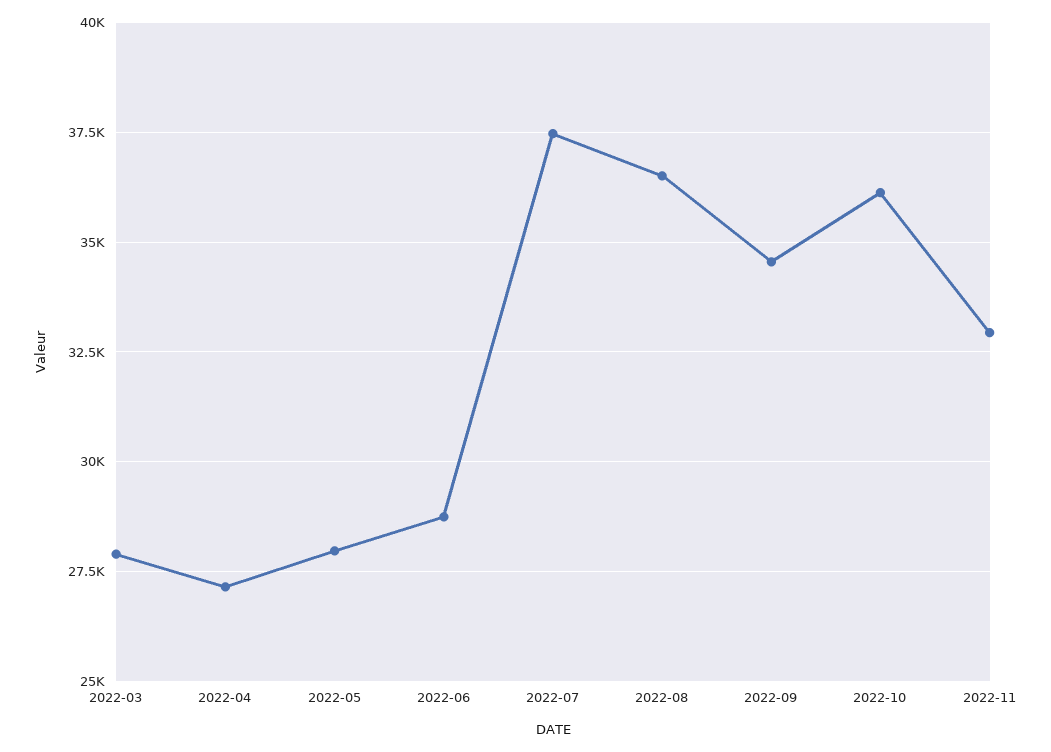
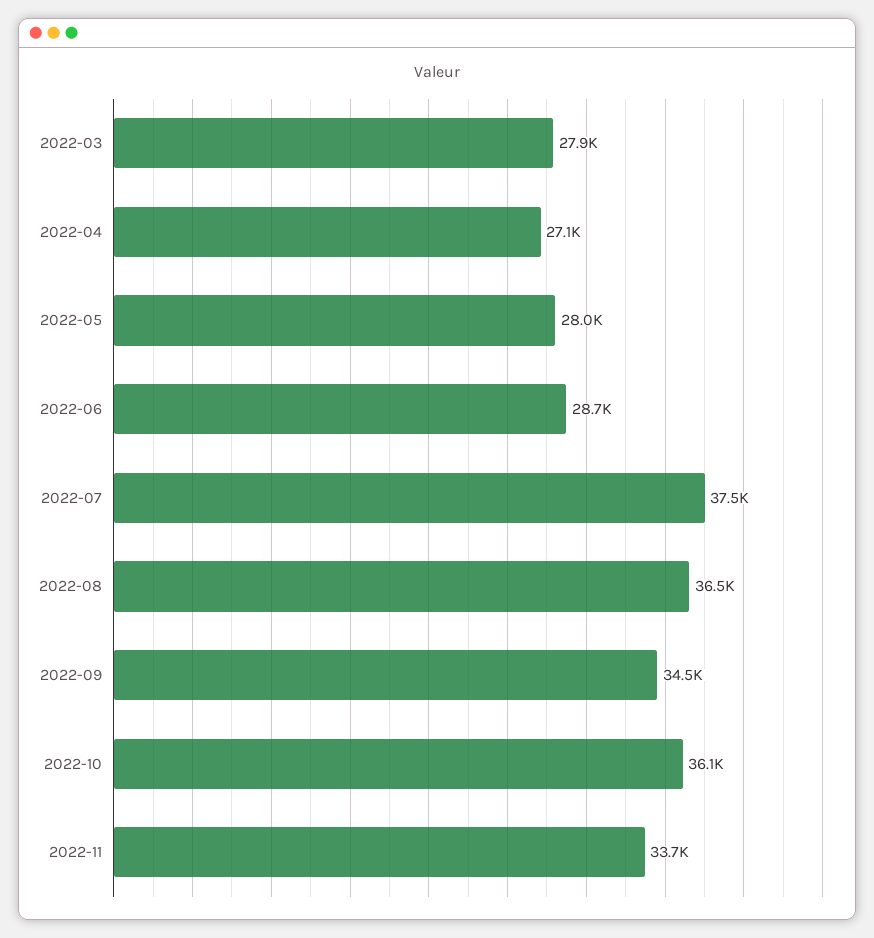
2022-11: 33000 -> 33700

